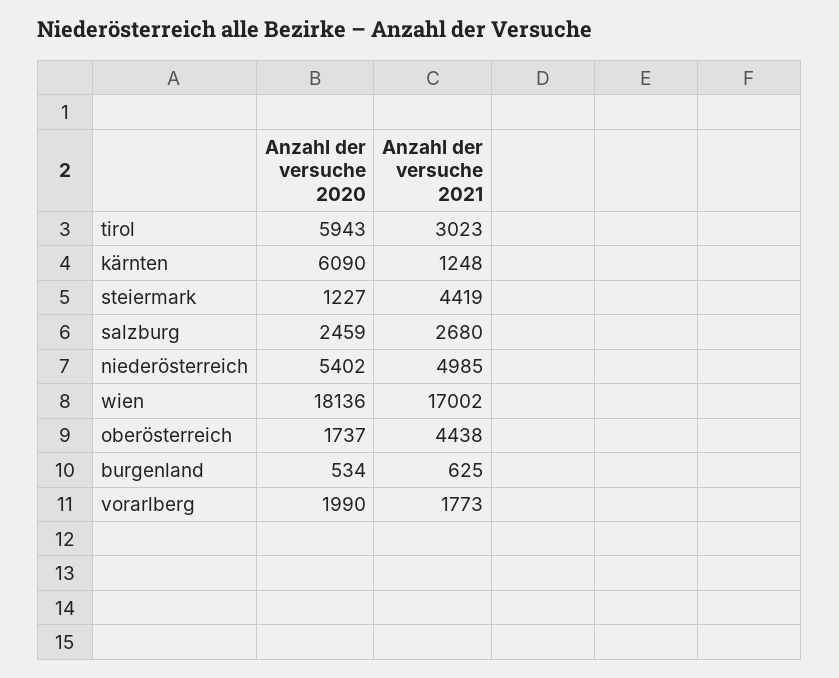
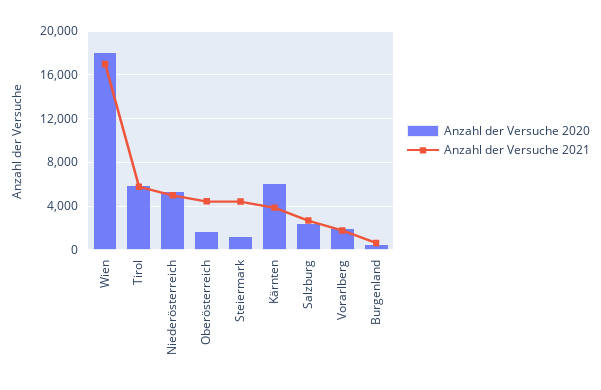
Anzahl der versuche 2021, tirol: 3023 -> 6000
Anzahl der versuche 2021, kärnten: 1248 -> 4000

